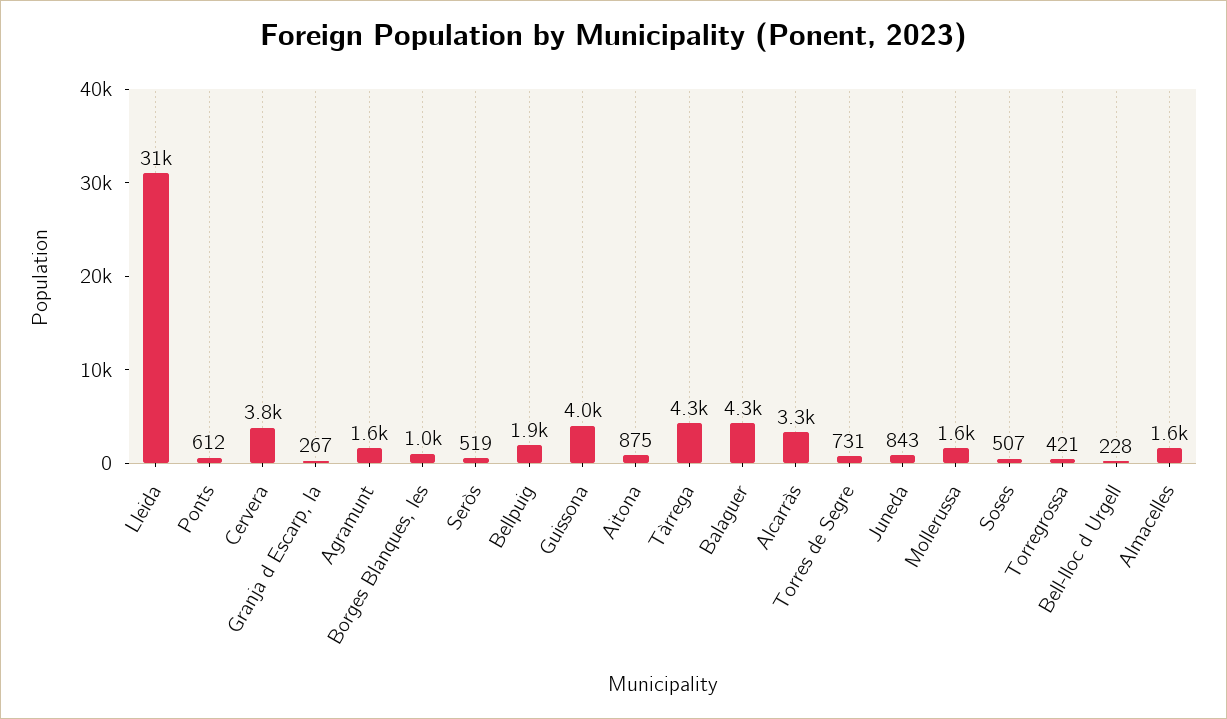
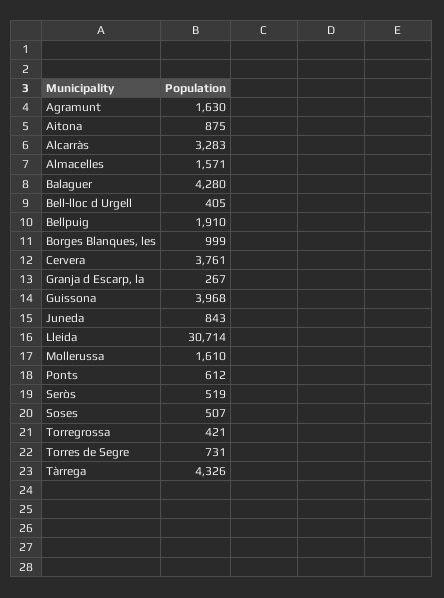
Bell-lloc d Urgell: 228 -> 405

